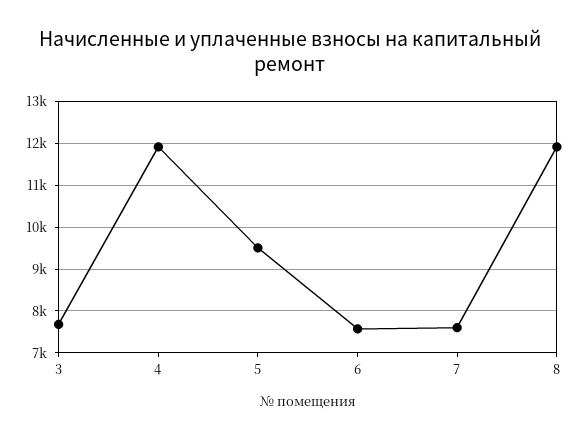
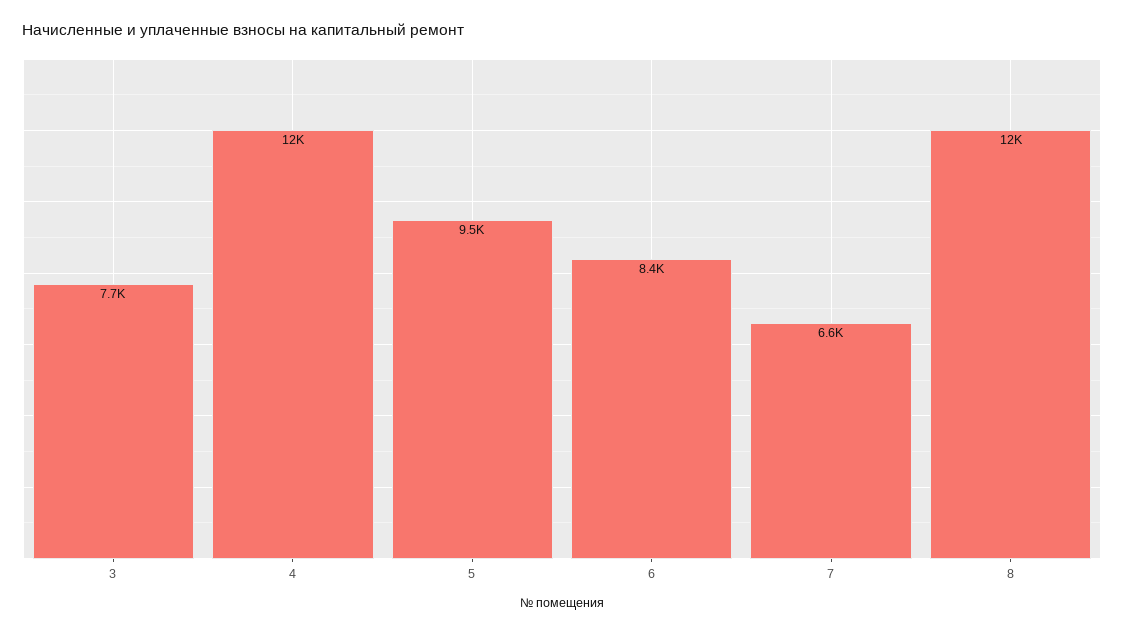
6: 7600 -> 8400
7: 7600 -> 6600

